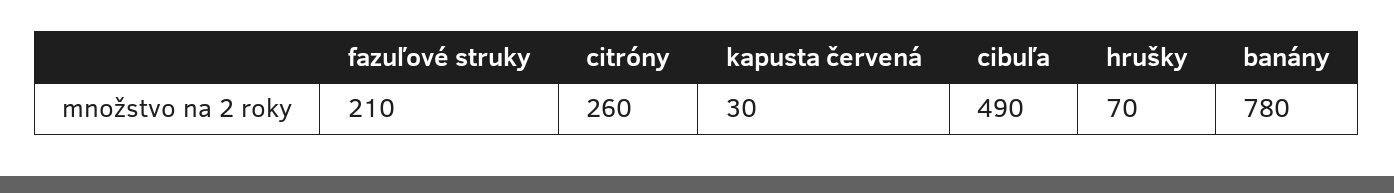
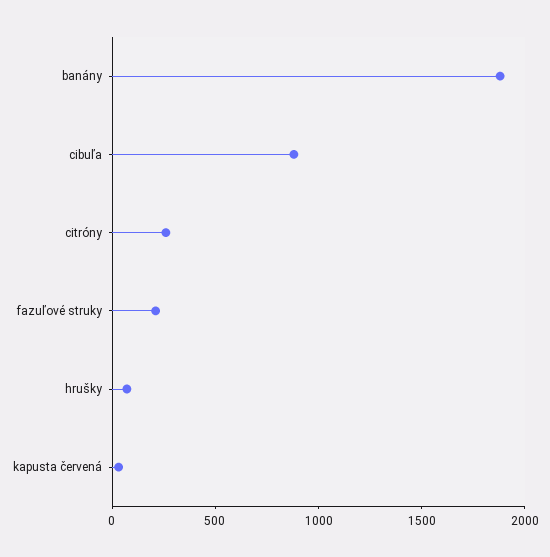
cibuľa: 490 -> 900
banány: 780 -> 1900

